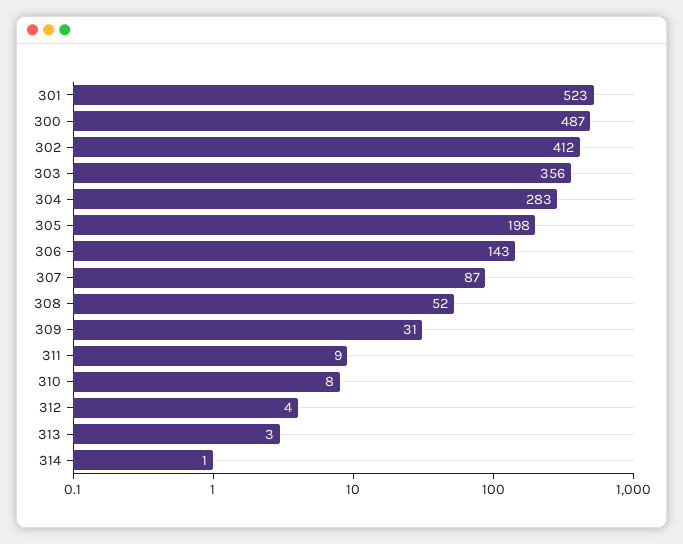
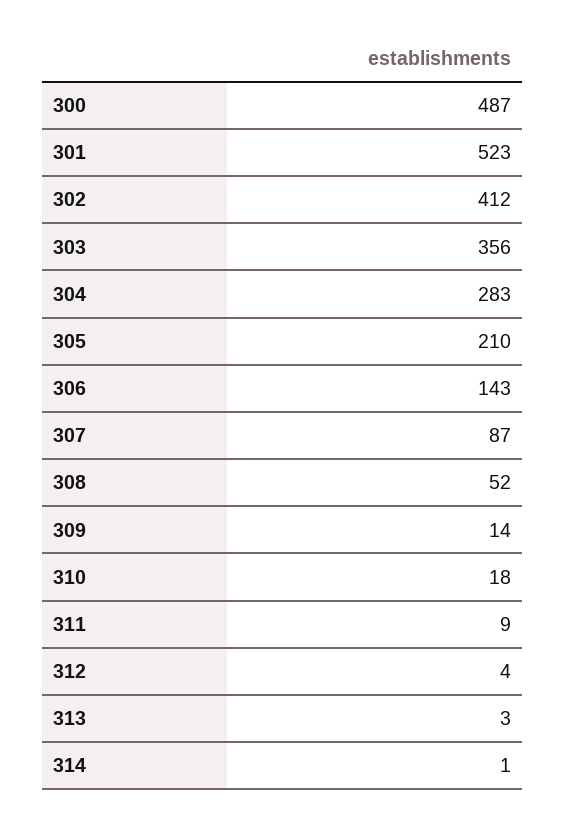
305: 198 -> 210
309: 31 -> 14
310: 8 -> 18

